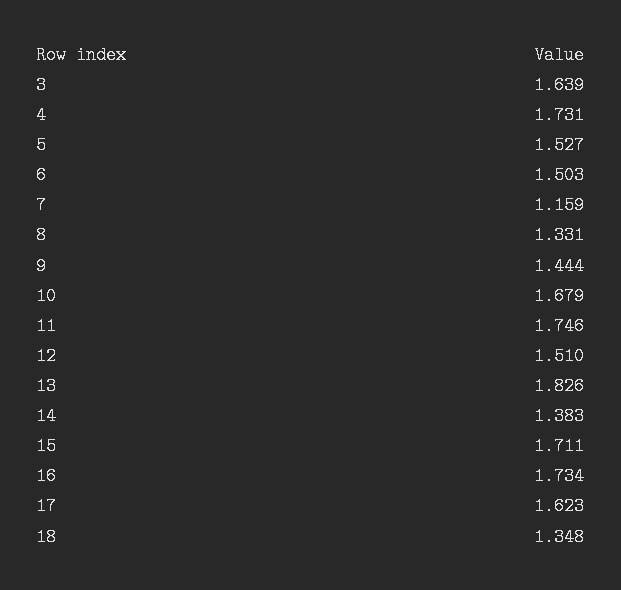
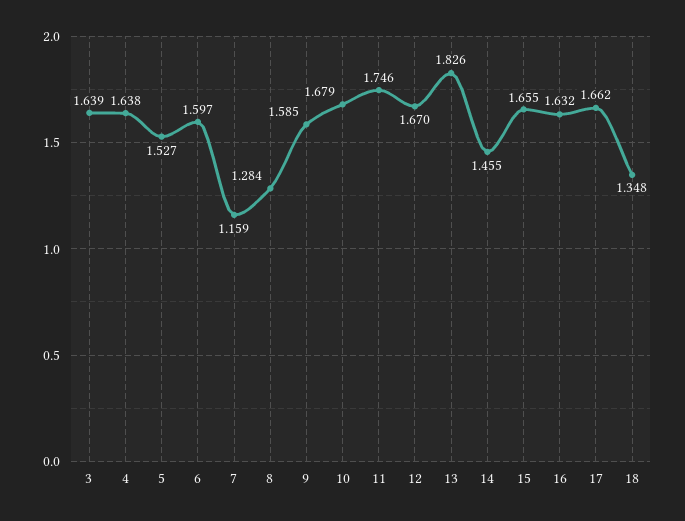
4: 1.731 -> 1.638
6: 1.503 -> 1.597
8: 1.331 -> 1.284
9: 1.444 -> 1.585
12: 1.51 -> 1.67
14: 1.383 -> 1.455
15: 1.711 -> 1.655
16: 1.734 -> 1.632
17: 1.623 -> 1.662

